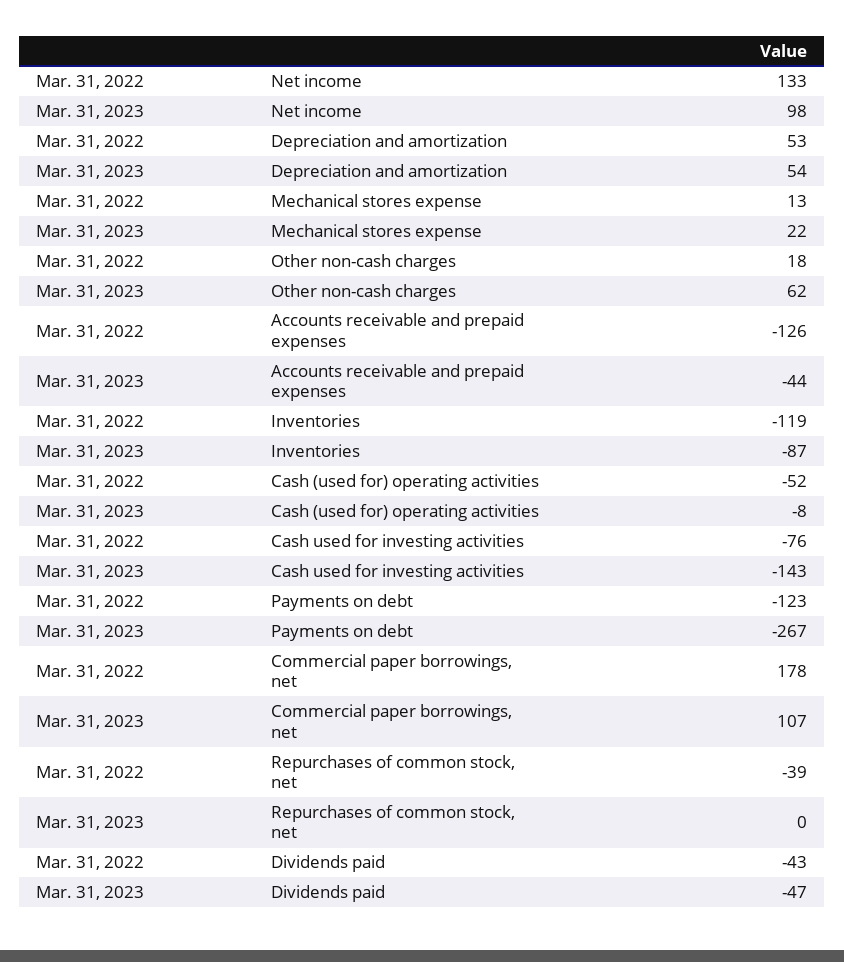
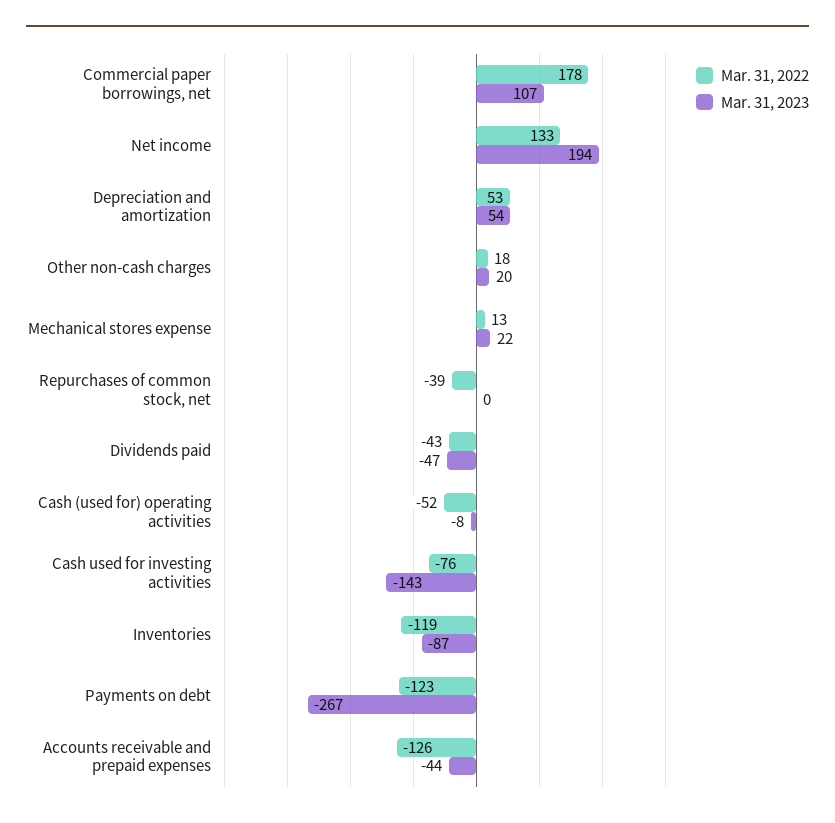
Mar. 31, 2023, Net income: 98 -> 194
Mar. 31, 2023, Other non-cash charges: 62 -> 20

